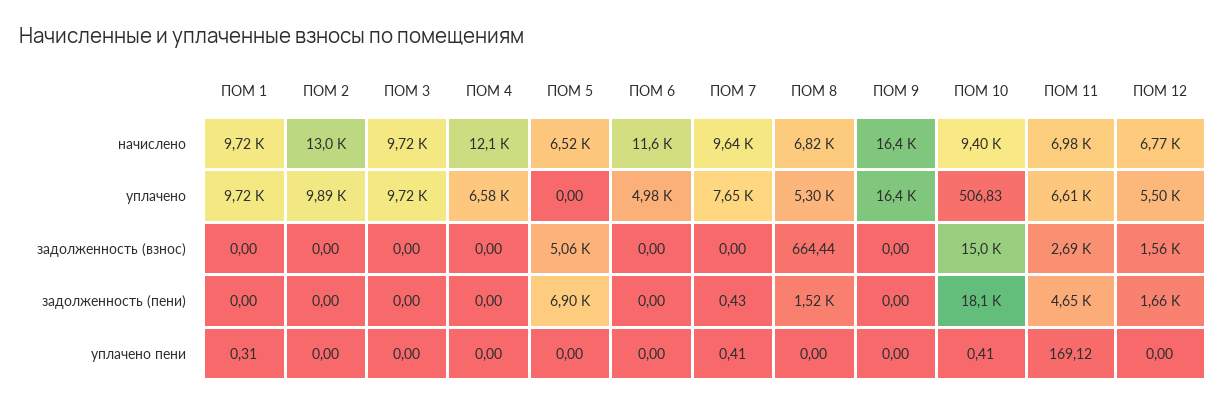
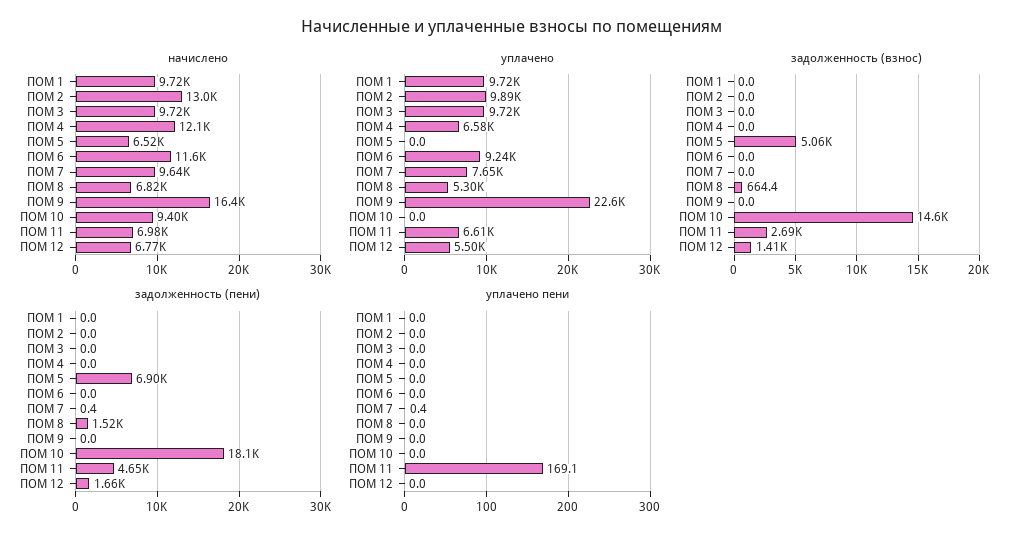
уплачено, ПОМ 6: 4980 -> 9240
уплачено, ПОМ 9: 16400 -> 22600
уплачено, ПОМ 10: 506.83 -> 0
задолженность (взнос), ПОМ 10: 15000 -> 14600
задолженность (взнос), ПОМ 12: 1560 -> 1410
уплачено пени, ПОМ 1: 0.31 -> 0
уплачено пени, ПОМ 10: 0.41 -> 0

